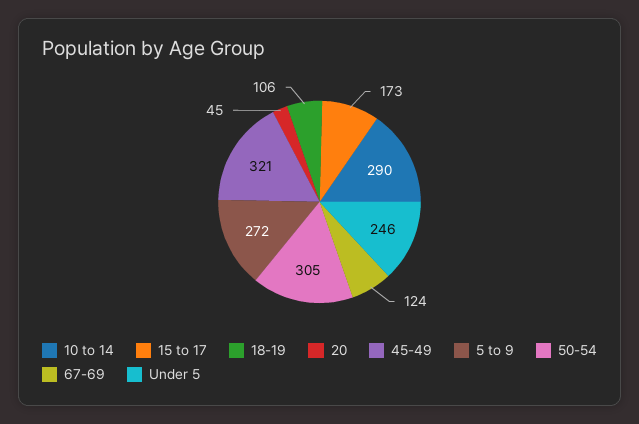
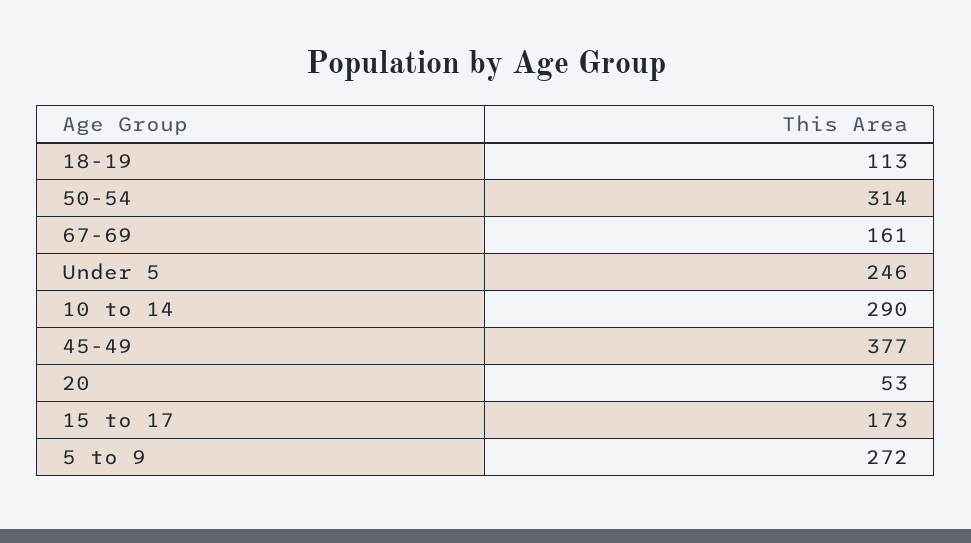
18-19: 106 -> 113
20: 45 -> 53
45-49: 321 -> 377
50-54: 305 -> 314
67-69: 124 -> 161

